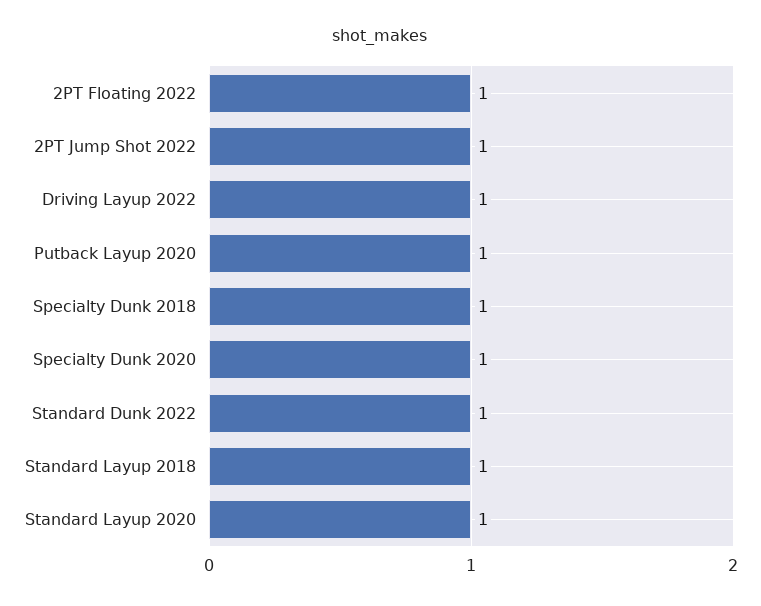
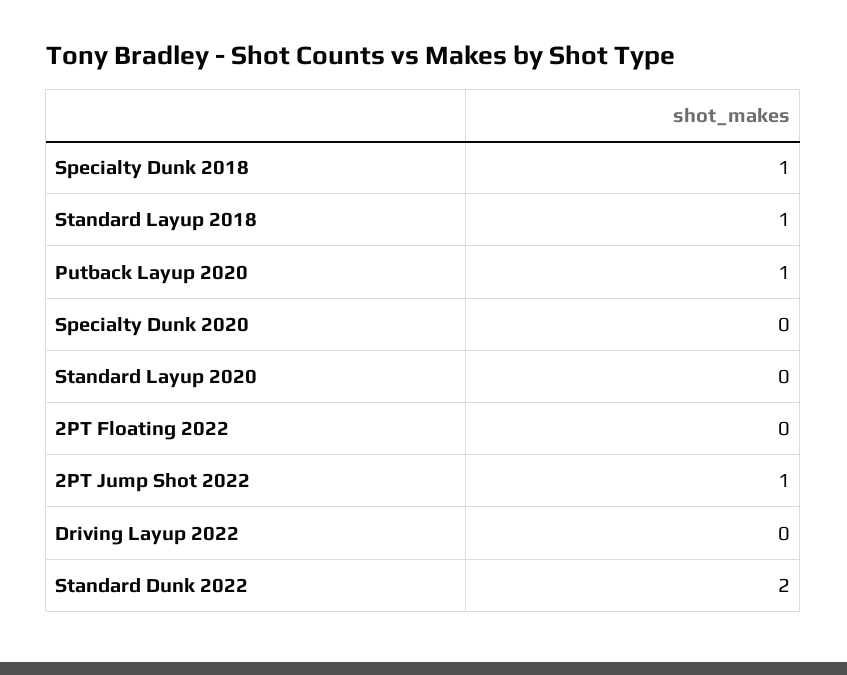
2PT Floating 2022: 1 -> 0
Driving Layup 2022: 1 -> 0
Specialty Dunk 2020: 1 -> 0
Standard Dunk 2022: 1 -> 2
Standard Layup 2020: 1 -> 0

